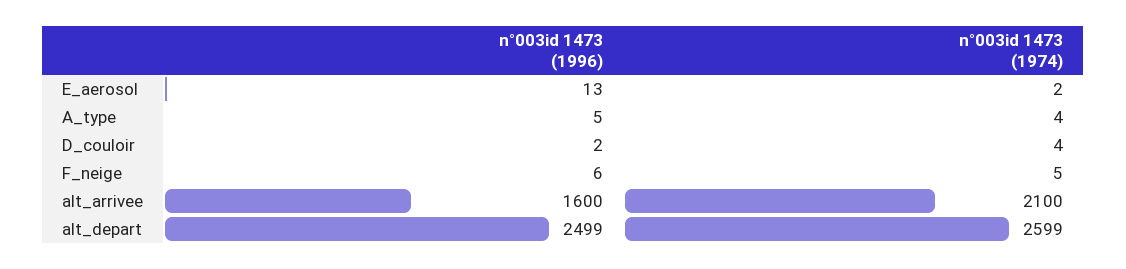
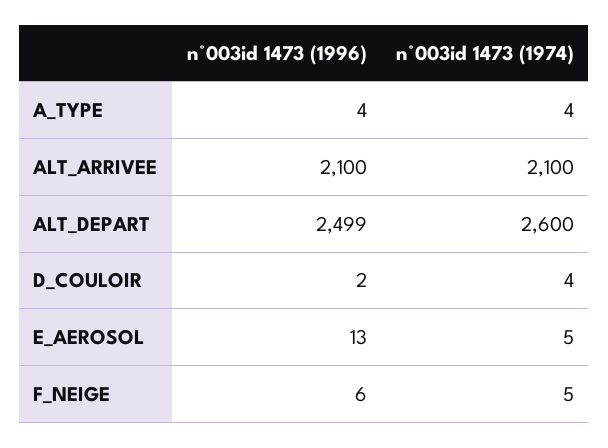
n°003id 1473 (1974), E_aerosol: 2 -> 5
n°003id 1473 (1996), A_type: 5 -> 4
n°003id 1473 (1996), alt_arrivee: 1600 -> 2100
n°003id 1473 (1974), alt_depart: 2599 -> 2600

